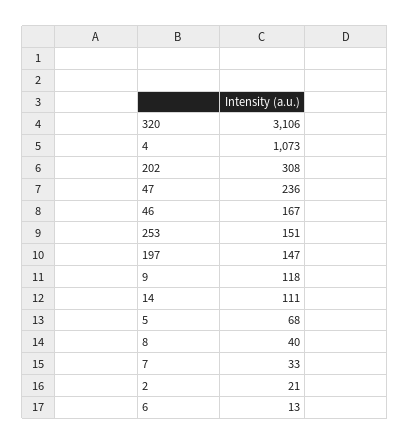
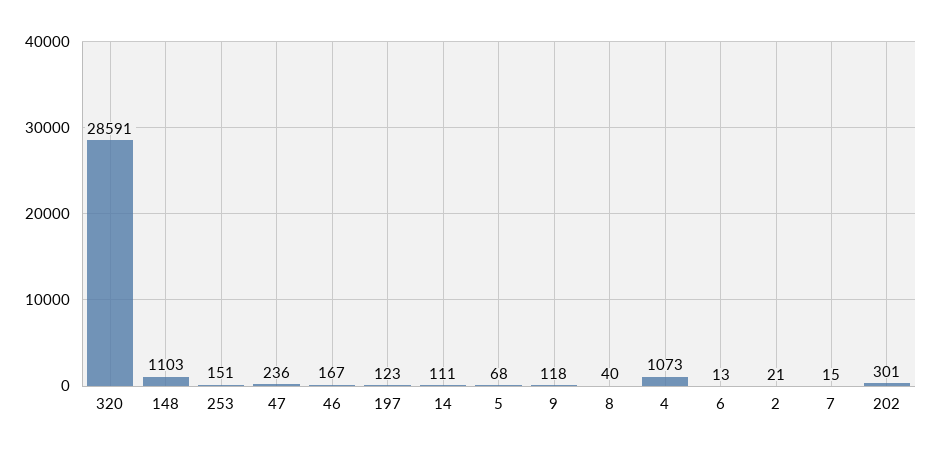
320: 3106 -> 28591
202: 308 -> 301
197: 147 -> 123
7: 33 -> 15
148: none -> 1103

